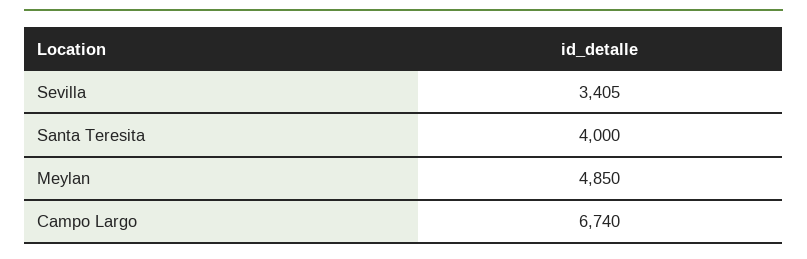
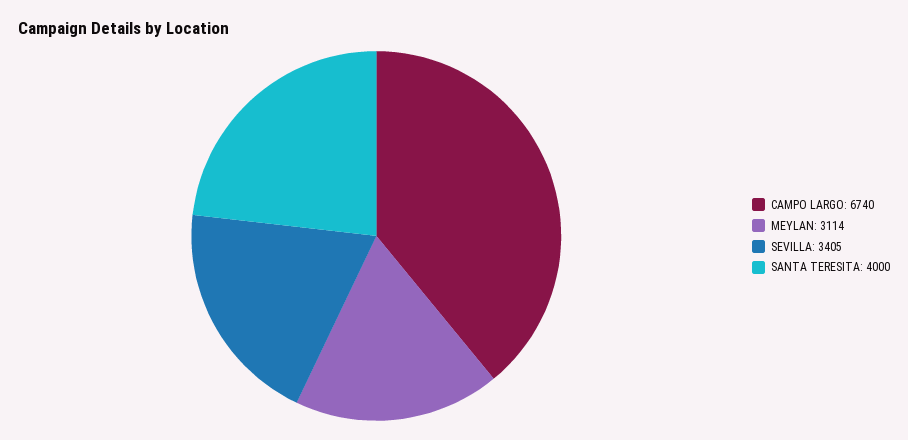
Meylan: 4850 -> 3114

